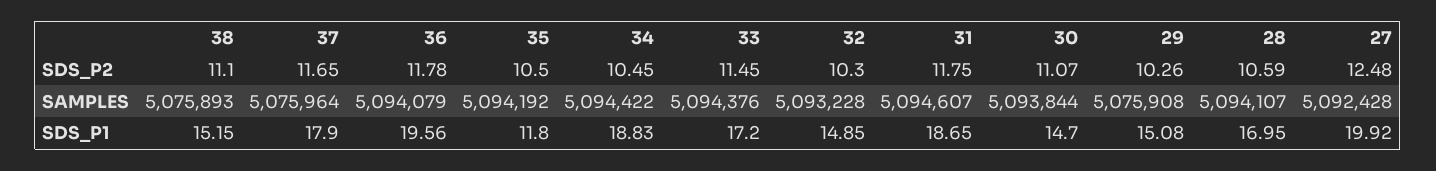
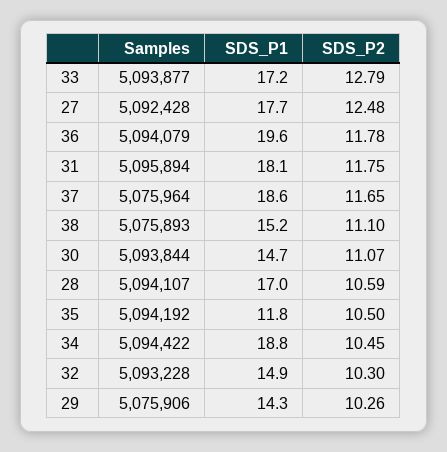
33, SDS_P2: 11.45 -> 12.79
33, SAMPLES: 5094376 -> 5093877
31, SAMPLES: 5094607 -> 5095894
29, SAMPLES: 5075908 -> 5075906
37, SDS_P1: 17.9 -> 18.6
31, SDS_P1: 18.65 -> 18.1
29, SDS_P1: 15.08 -> 14.3
27, SDS_P1: 19.92 -> 17.7

